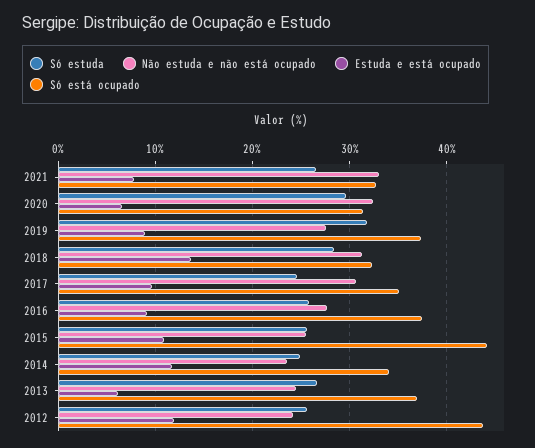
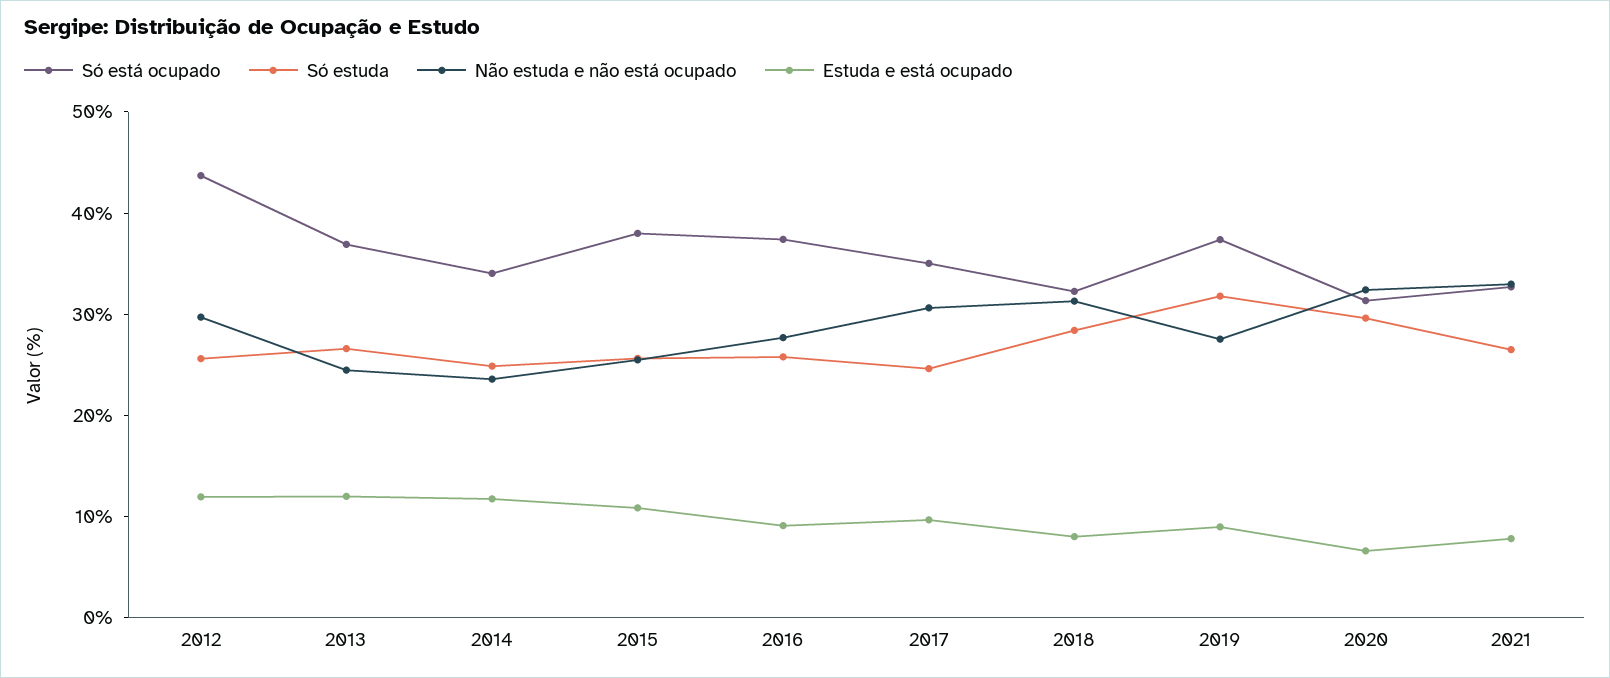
Estuda e está ocupado, 2018: 14 -> 8
Só está ocupado, 2015: 44 -> 38
Estuda e está ocupado, 2013: 6 -> 12
Não estuda e não está ocupado, 2012: 24 -> 30

